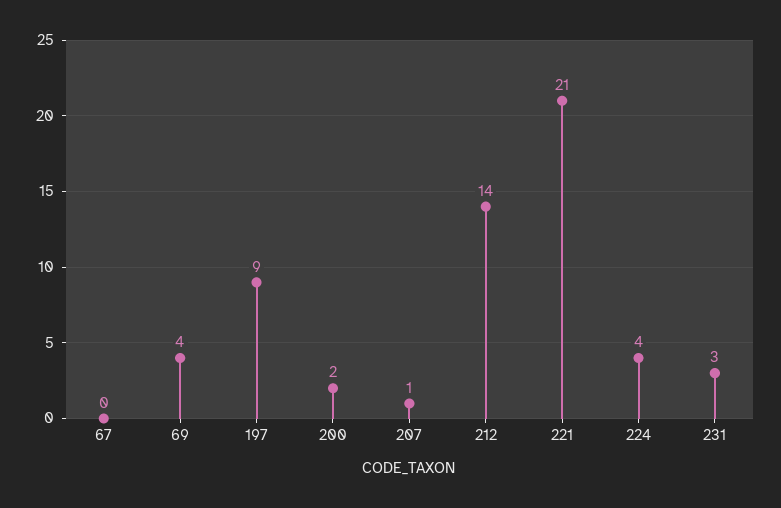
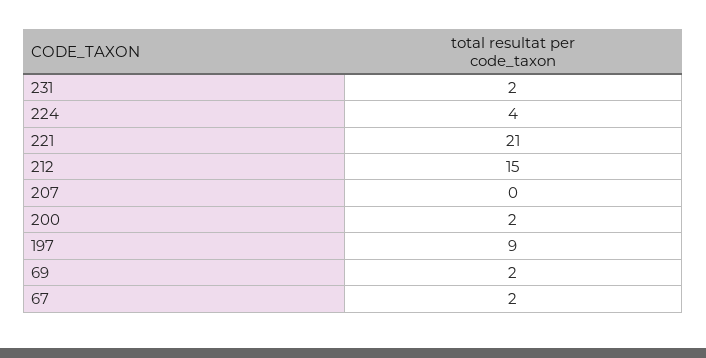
67: 0 -> 2
69: 4 -> 2
207: 1 -> 0
212: 14 -> 15
231: 3 -> 2

